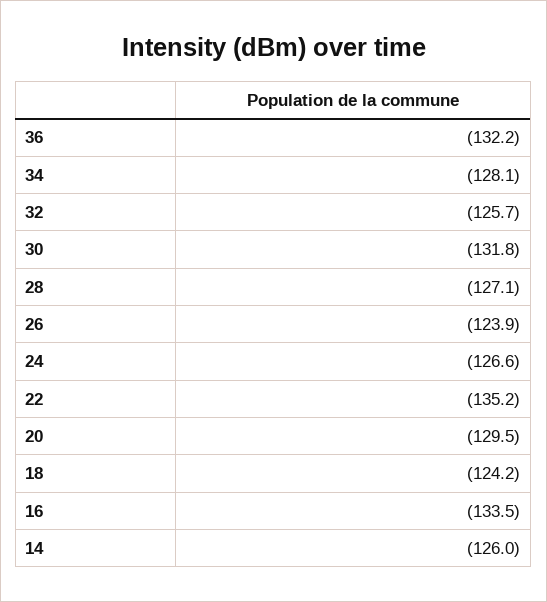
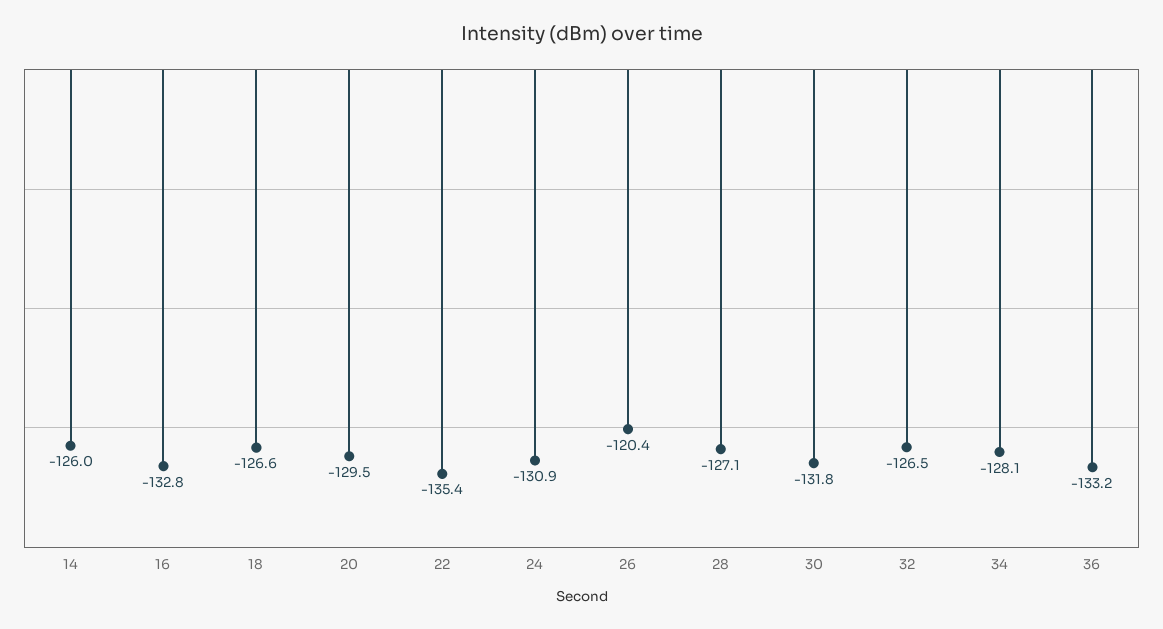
36: -132.2 -> -133.2
32: -125.7 -> -126.5
26: -123.9 -> -120.4
24: -126.6 -> -130.9
22: -135.2 -> -135.4
18: -124.2 -> -126.6
16: -133.5 -> -132.8

